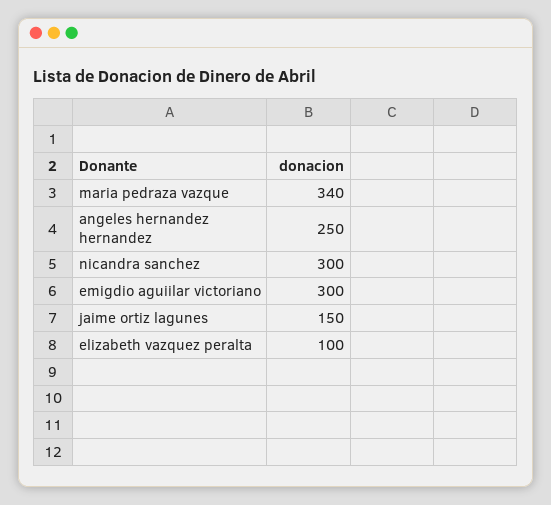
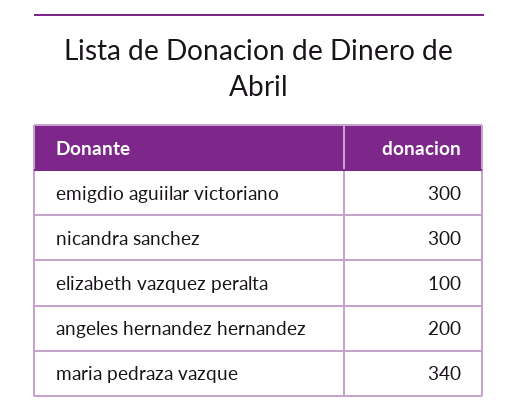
angeles hernandez hernandez: 250 -> 200
jaime ortiz lagunes: 150 -> none

